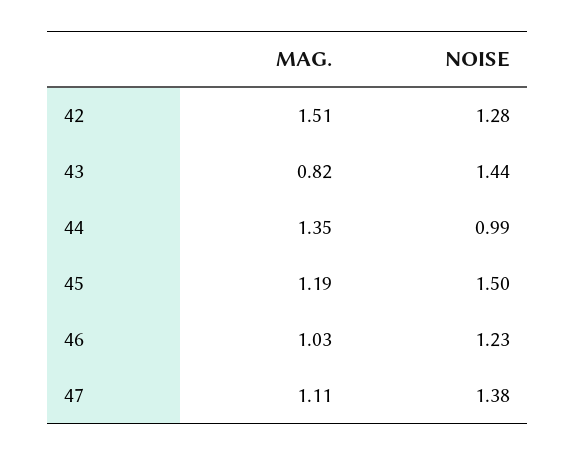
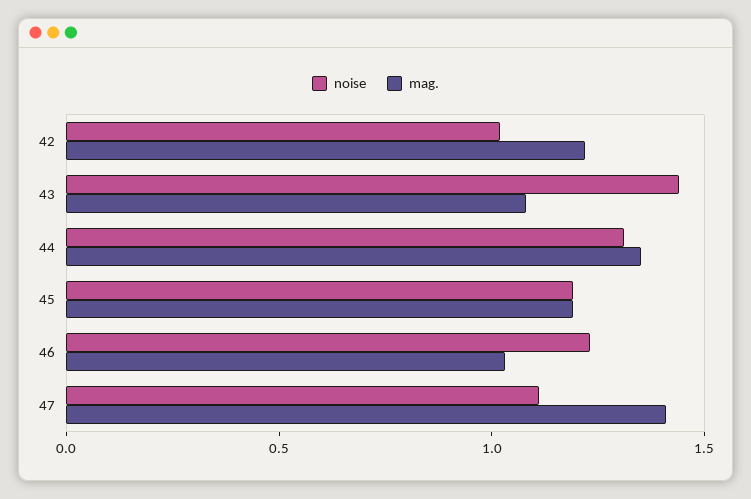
MAG., 42: 1.51 -> 1.2
NOISE, 42: 1.28 -> 1
MAG., 43: 0.82 -> 1.1
NOISE, 44: 0.99 -> 1.3
NOISE, 45: 1.5 -> 1.2
MAG., 47: 1.11 -> 1.4
NOISE, 47: 1.38 -> 1.1

